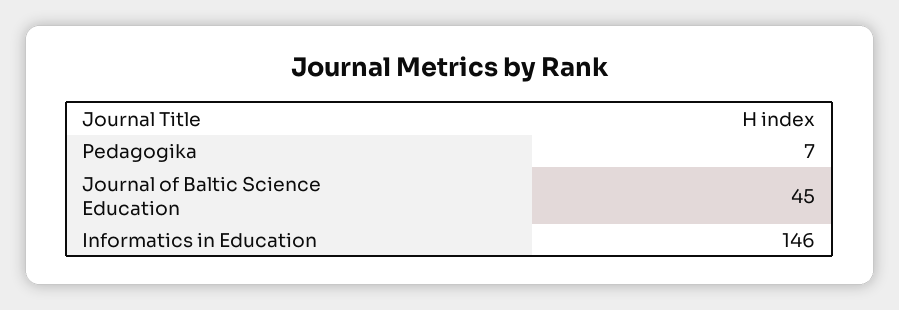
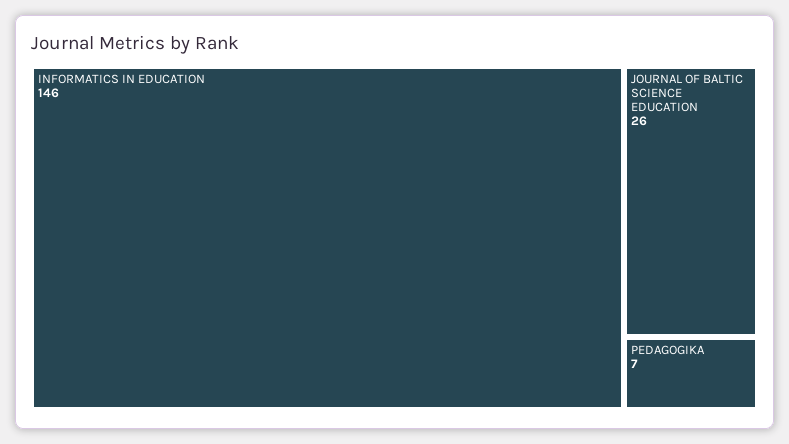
Journal of Baltic Science Education: 45 -> 26

